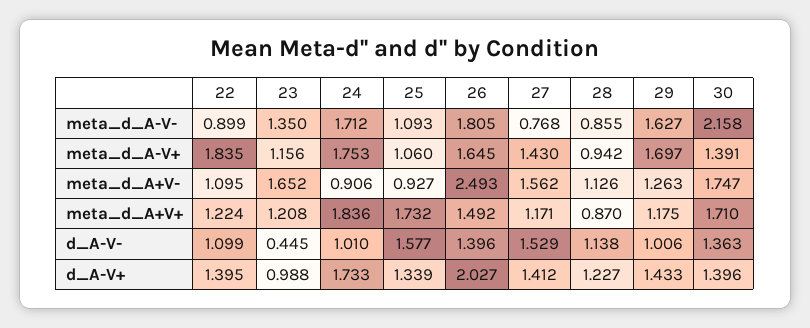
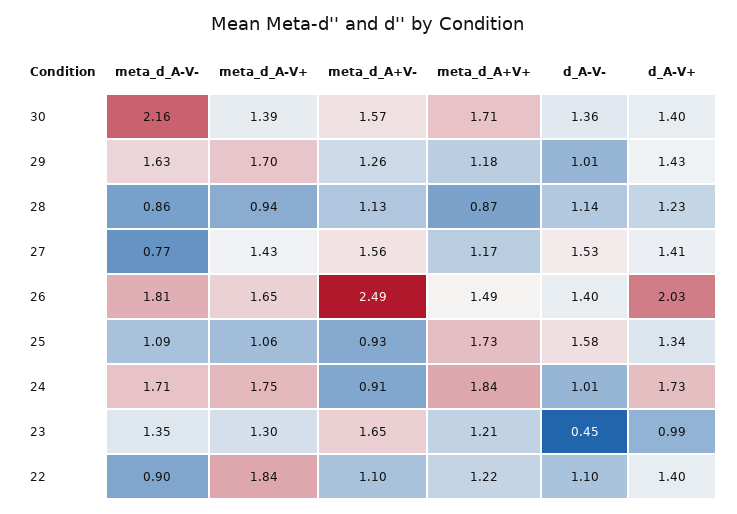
23, meta_d_A-V+: 1.156 -> 1.3
30, meta_d_A+V-: 1.747 -> 1.57

